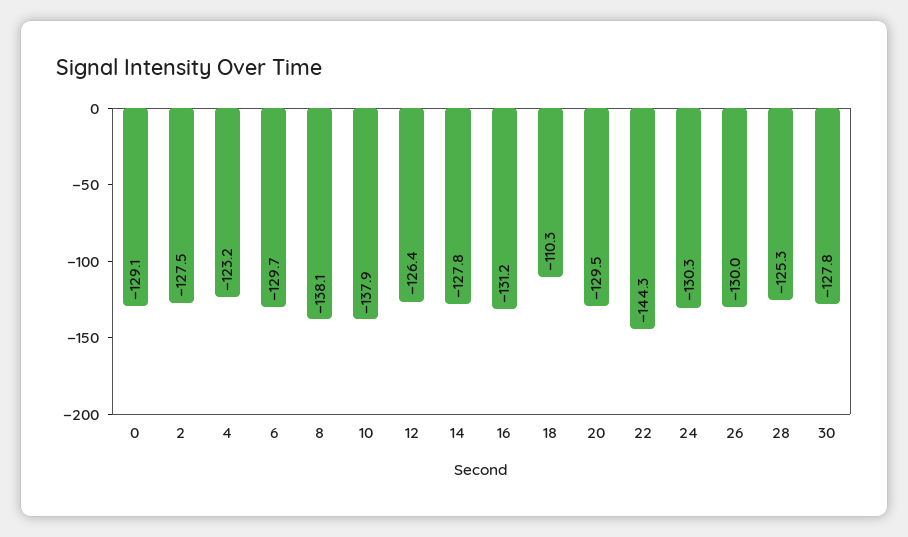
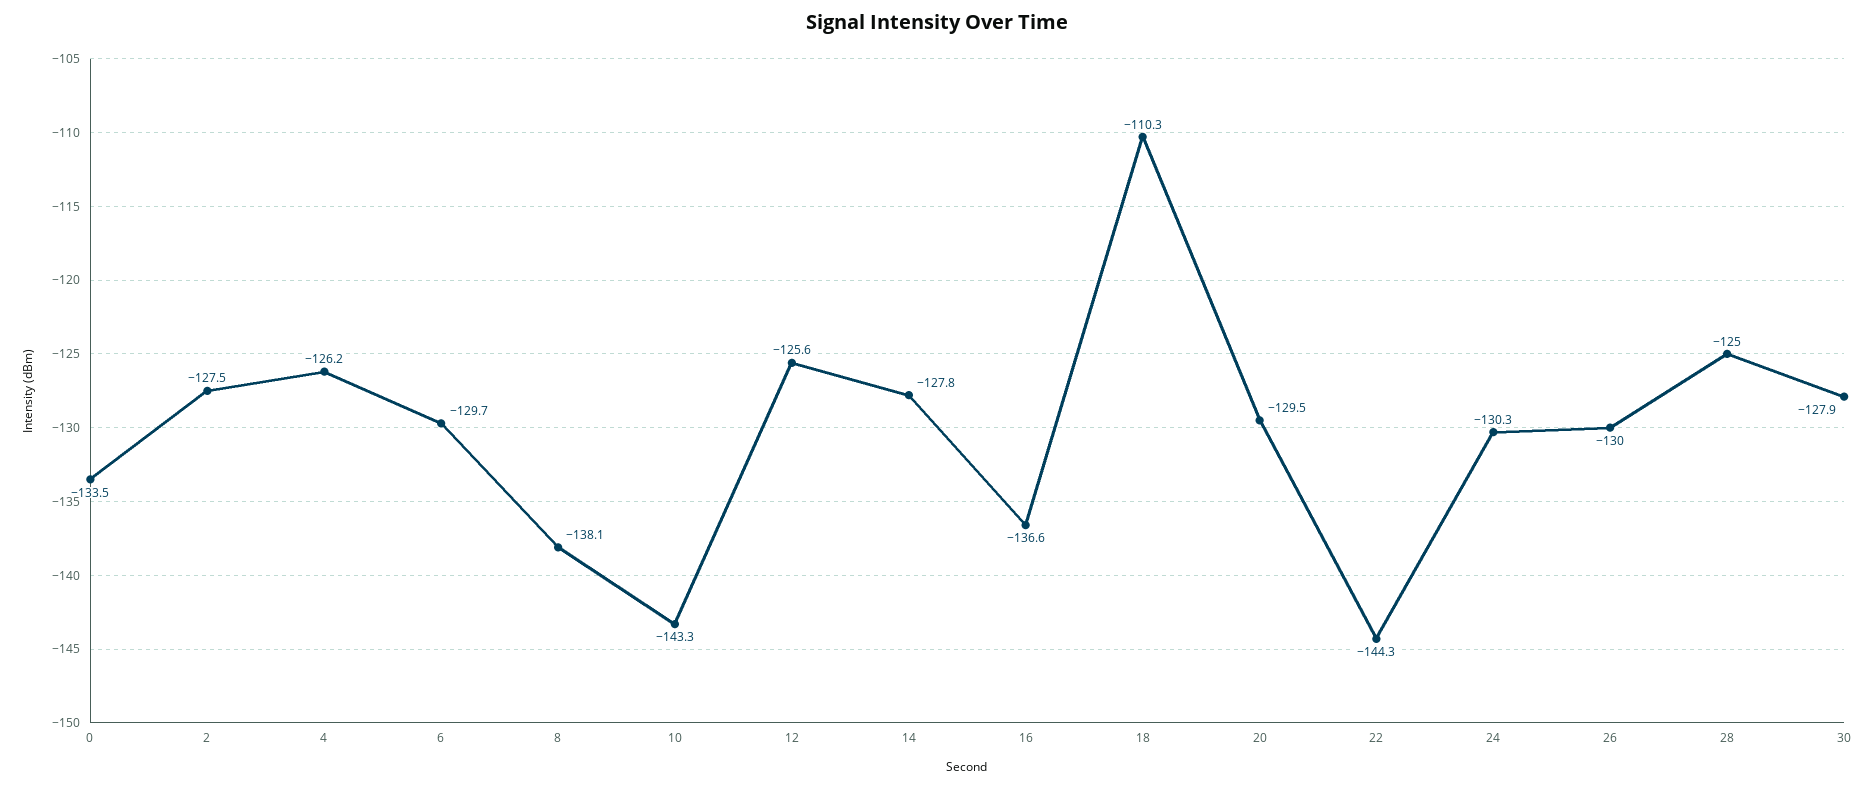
0: -129.1 -> -133.5
4: -123.2 -> -126.2
10: -137.9 -> -143.3
12: -126.4 -> -125.6
16: -131.2 -> -136.6
28: -125.3 -> -125
30: -127.8 -> -127.9

